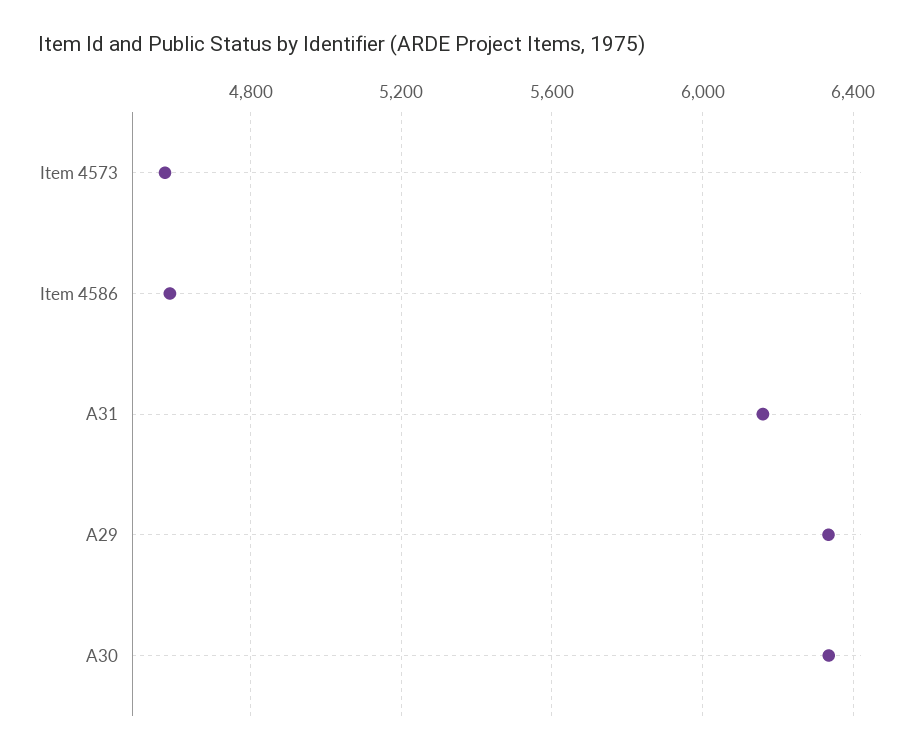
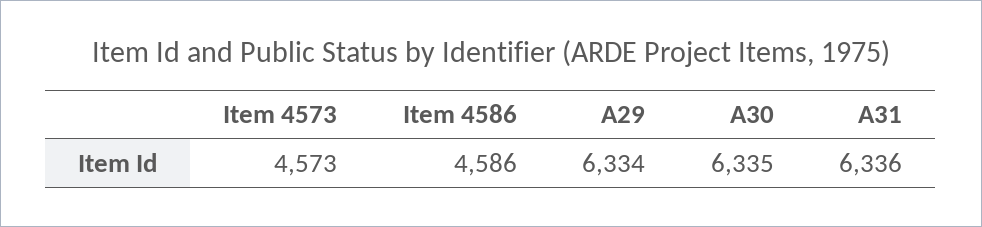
A31: 6150 -> 6336

